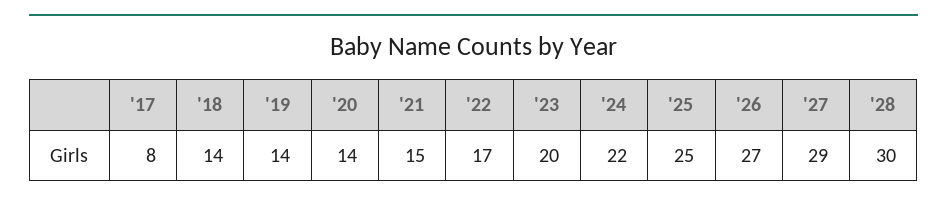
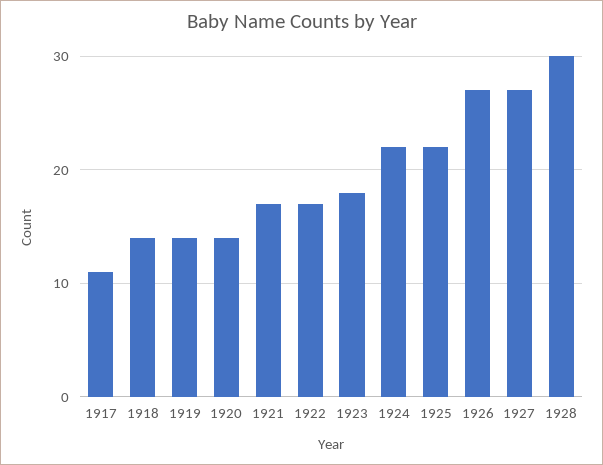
'17: 8 -> 11
'21: 15 -> 17
'23: 20 -> 18
'25: 25 -> 22
'27: 29 -> 27

